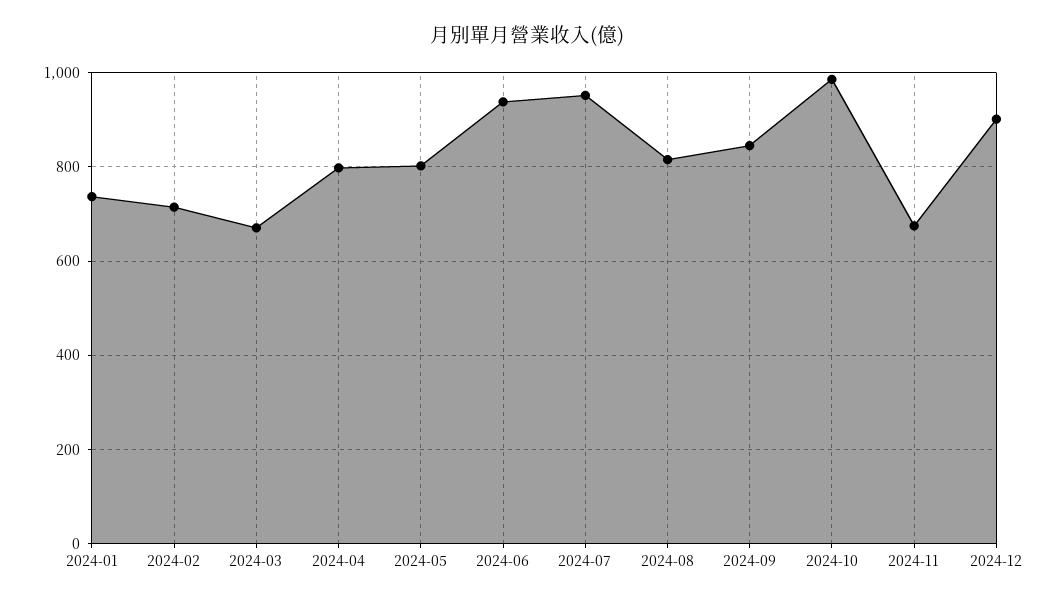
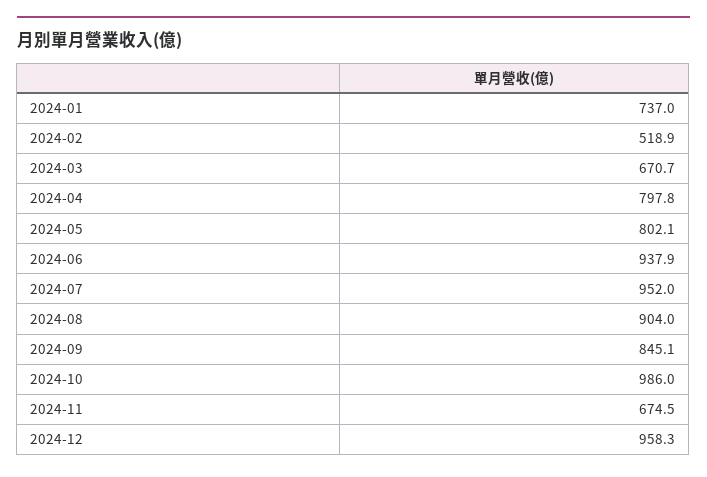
2024-02: 720 -> 518.9
2024-08: 820 -> 904
2024-12: 900 -> 958.3

